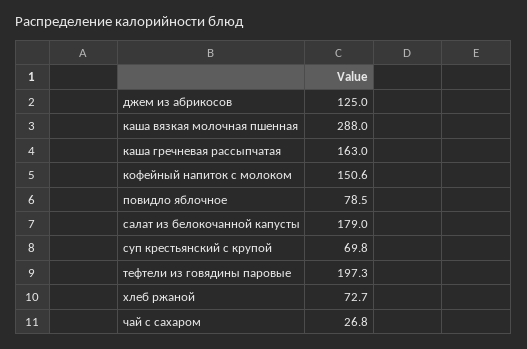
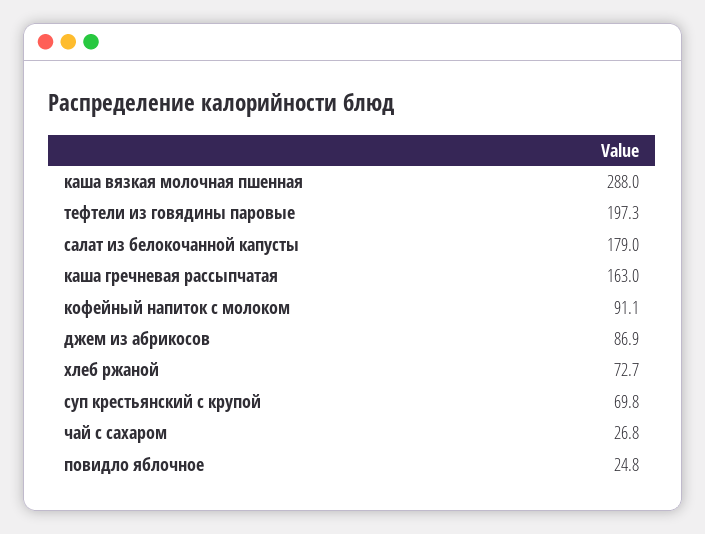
джем из абрикосов: 125 -> 86.9
кофейный напиток с молоком: 150.6 -> 91.1
повидло яблочное: 78.5 -> 24.8

